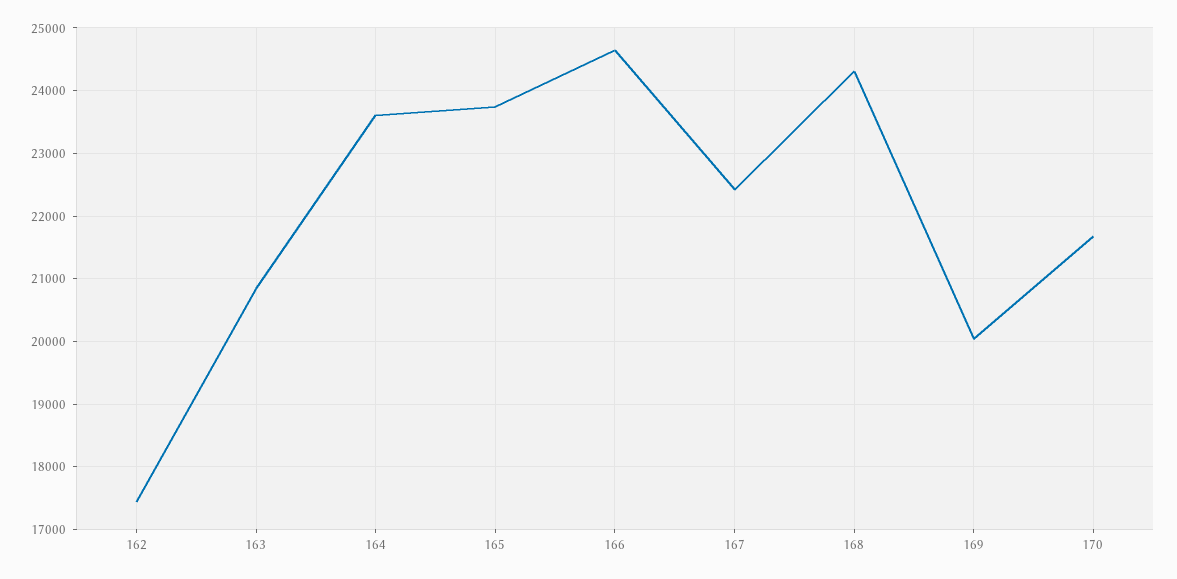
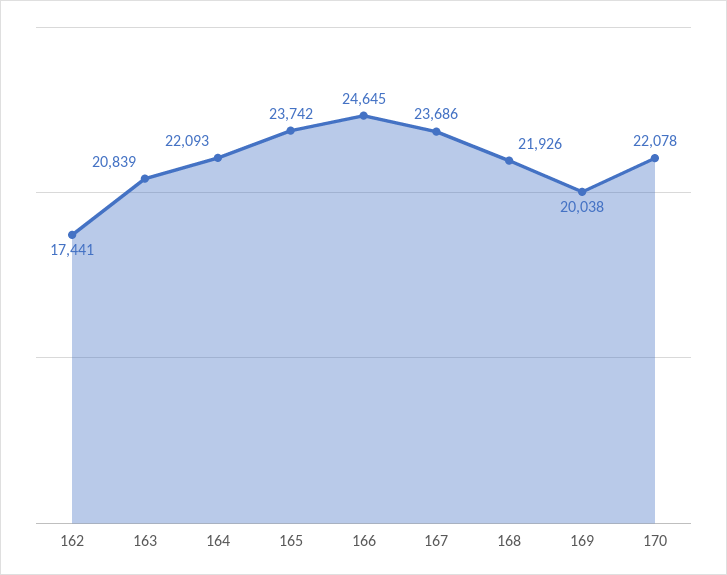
164: 23600 -> 22093
167: 22400 -> 23686
168: 24300 -> 21926
170: 21700 -> 22078

